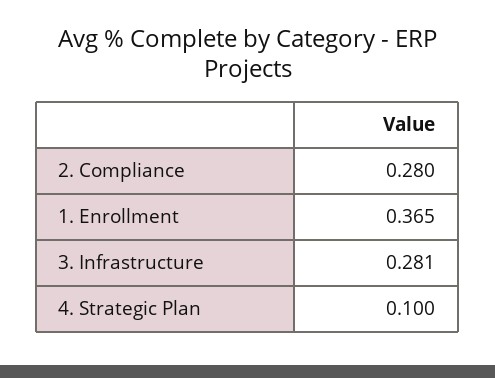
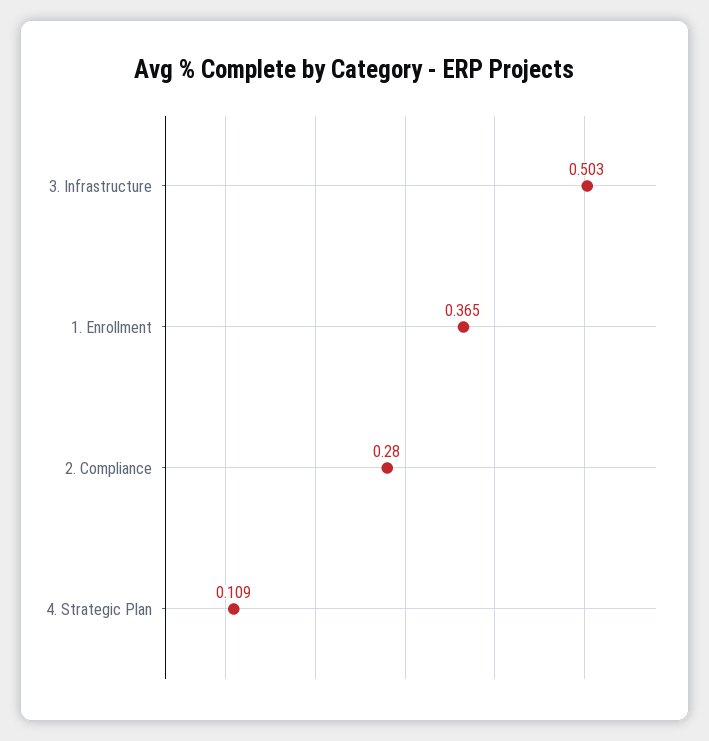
3. Infrastructure: 0.281 -> 0.503
4. Strategic Plan: 0.1 -> 0.109

